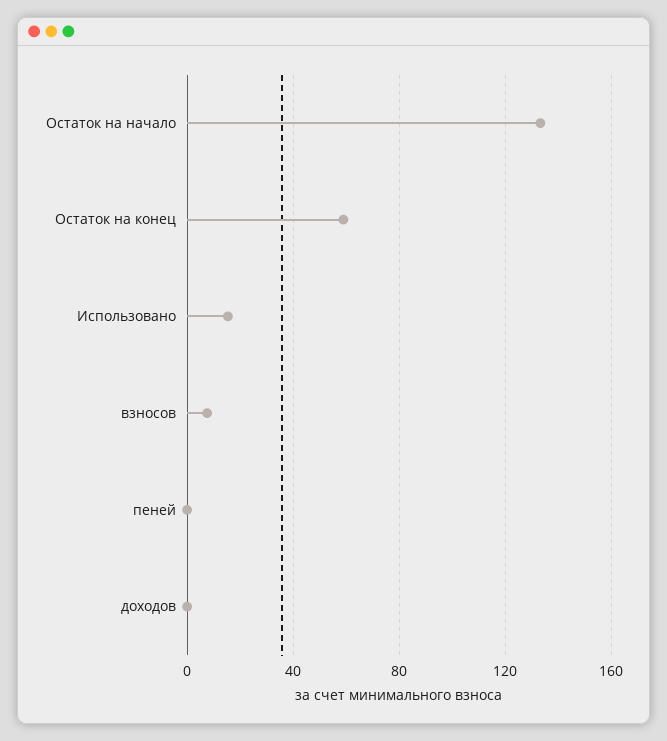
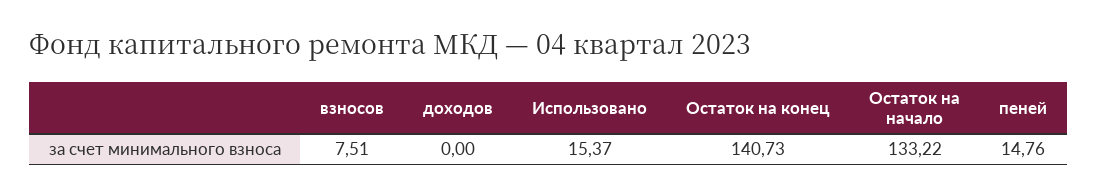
Остаток на конец: 60 -> 140.73
пеней: 0 -> 14.76

